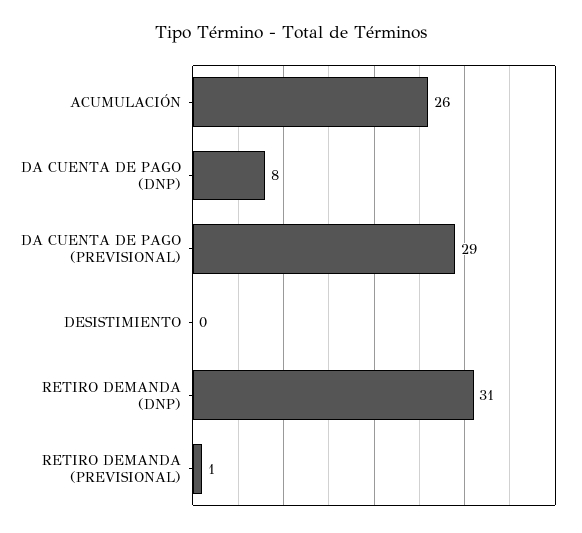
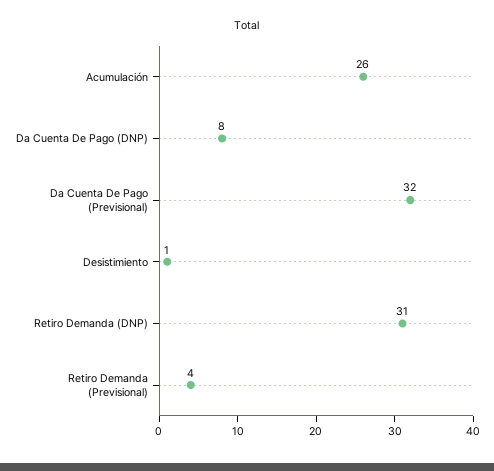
DA CUENTA DE PAGO (PREVISIONAL): 29 -> 32
DESISTIMIENTO: 0 -> 1
RETIRO DEMANDA (PREVISIONAL): 1 -> 4

